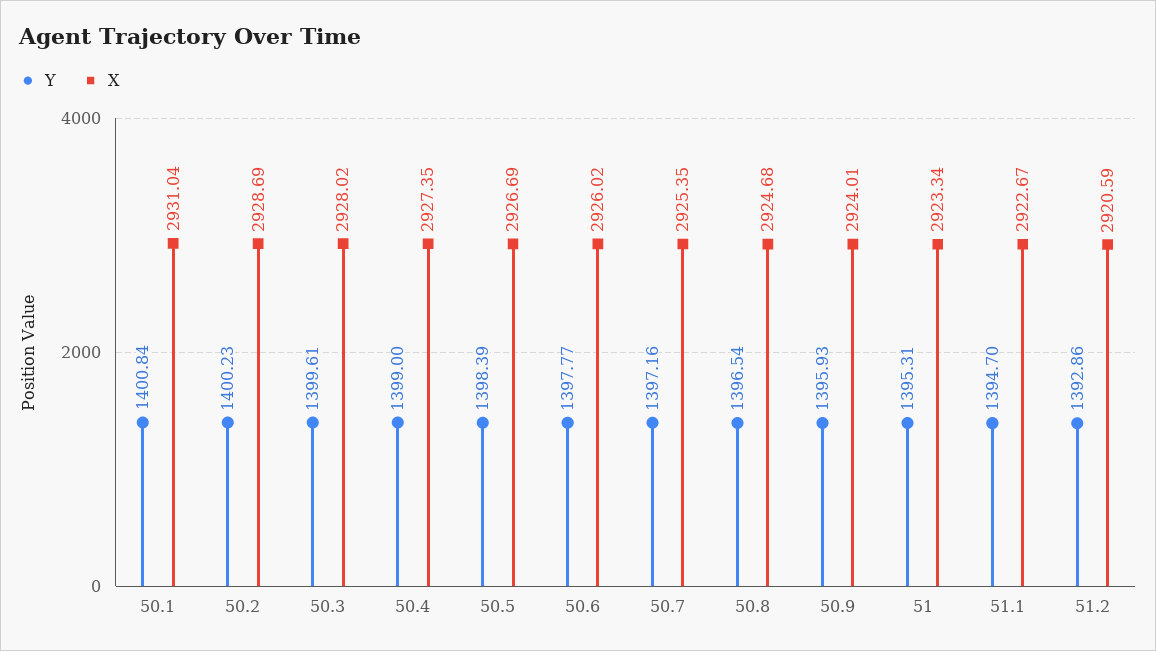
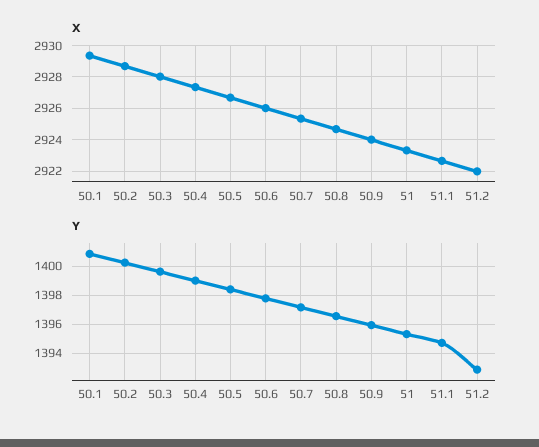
X, 50.1: 2931.04 -> 2929.5
X, 51.2: 2920.59 -> 2922

